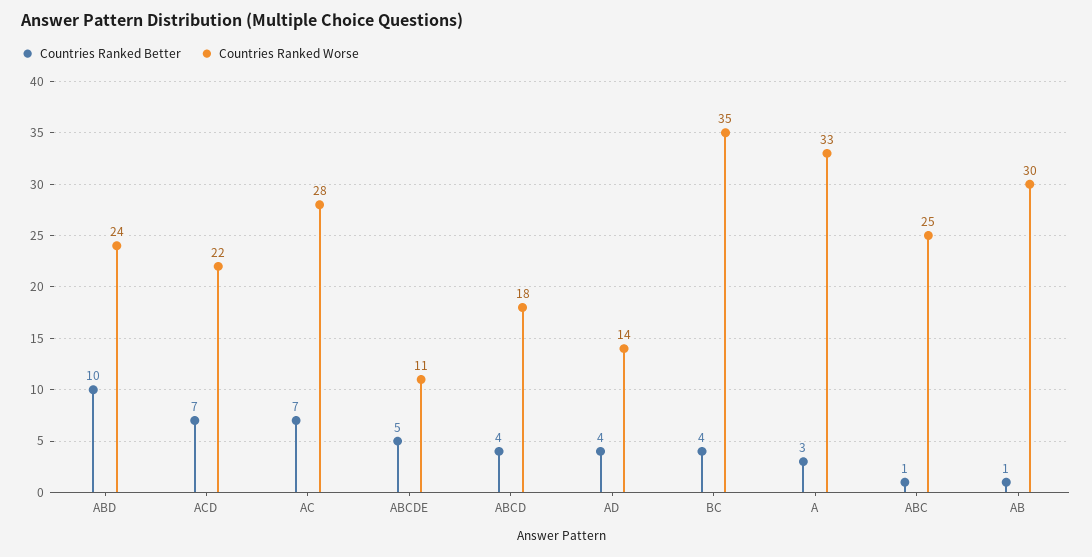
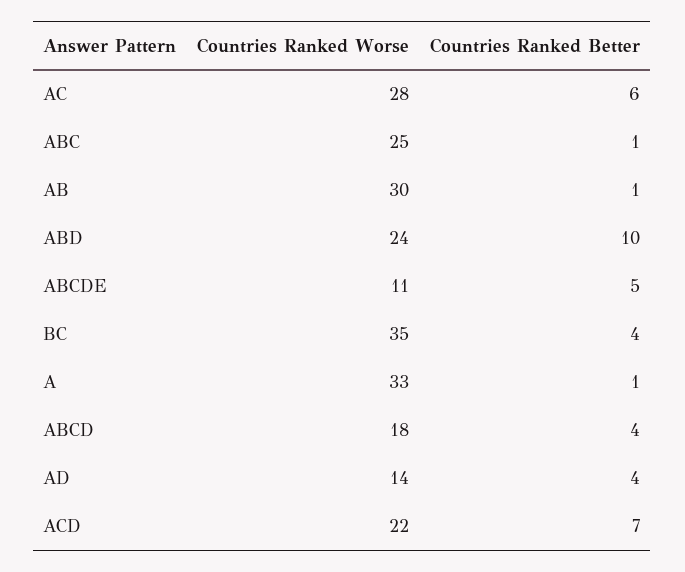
Countries Ranked Better, AC: 7 -> 6
Countries Ranked Better, A: 3 -> 1

